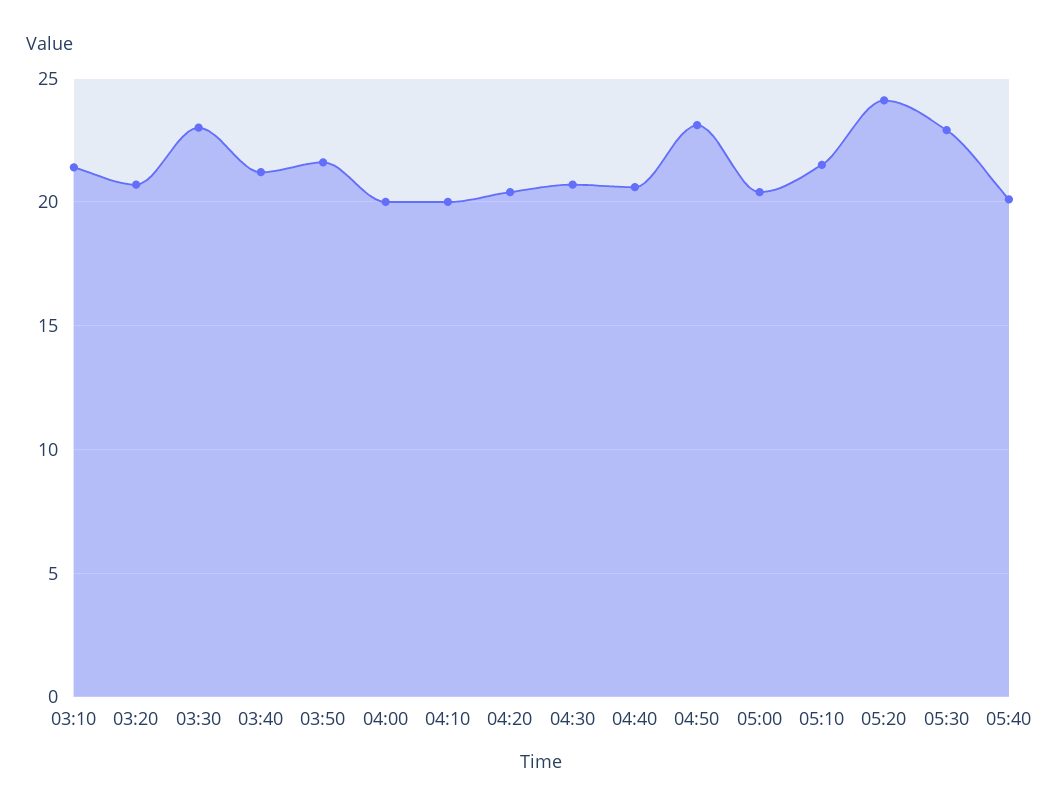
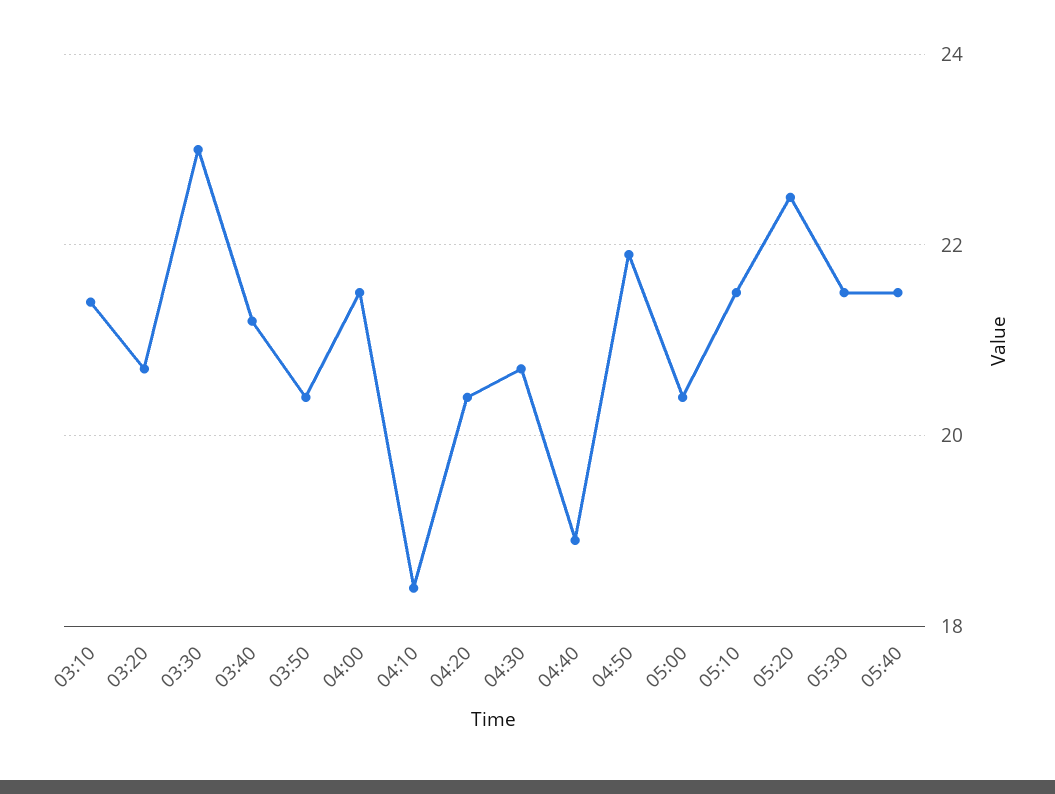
03:50: 21.5 -> 20.5
04:00: 20 -> 21.5
04:10: 20 -> 18.5
04:40: 20.5 -> 19
04:50: 23 -> 22
05:20: 24 -> 22.5
05:30: 23 -> 21.5
05:40: 20 -> 21.5

